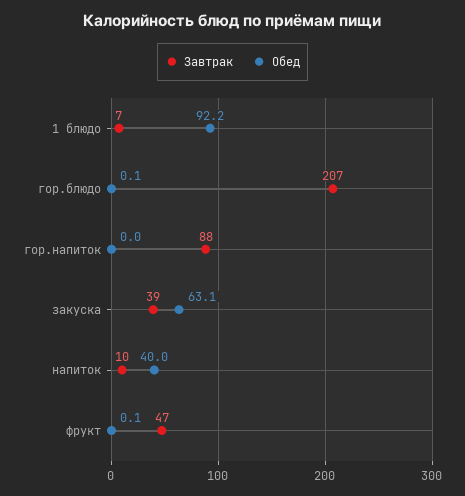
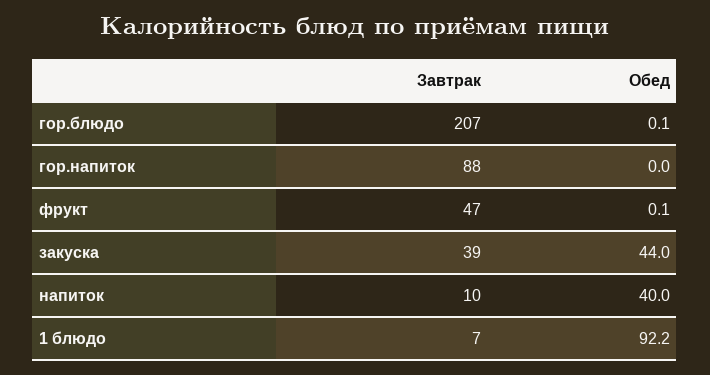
Обед, закуска: 63.1 -> 44

